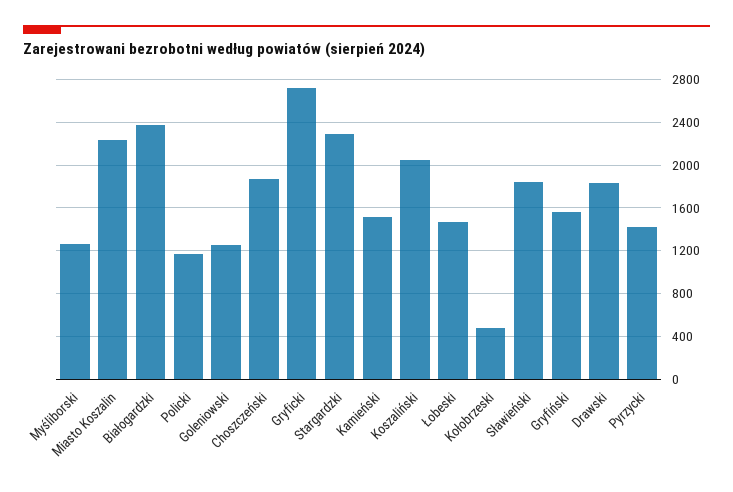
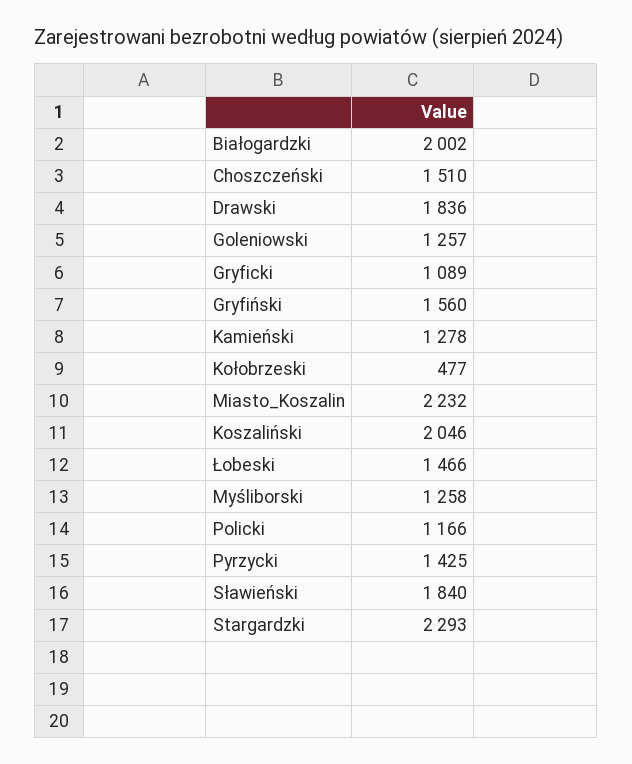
Białogardzki: 2400 -> 2002
Choszczeński: 1900 -> 1510
Gryficki: 2700 -> 1089
Kamieński: 1500 -> 1278

